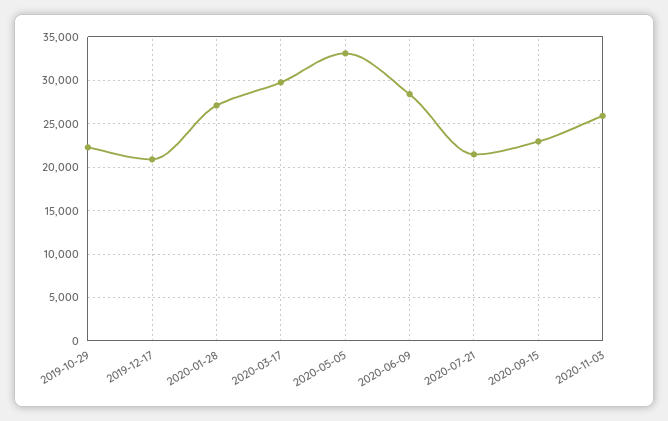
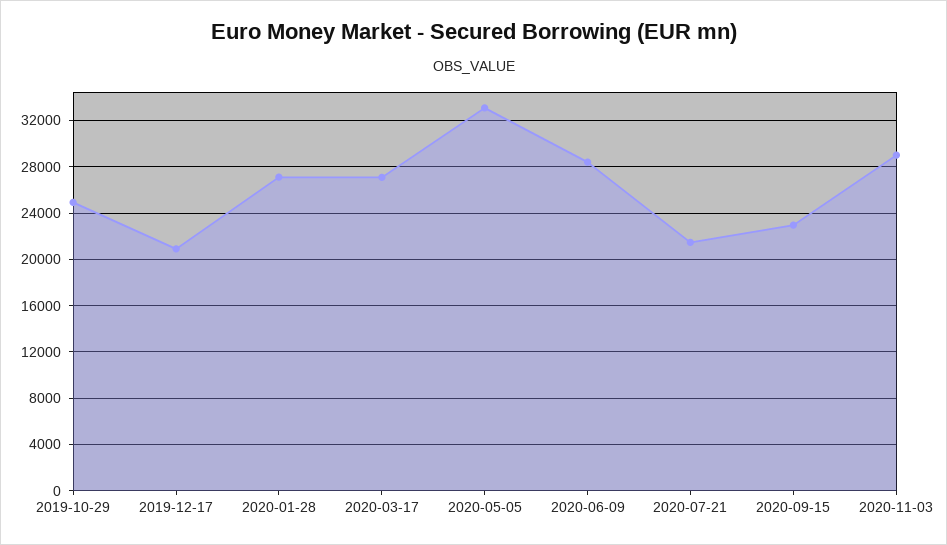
2019-10-29: 22000 -> 25000
2020-03-17: 30000 -> 27000
2020-11-03: 26000 -> 29000

